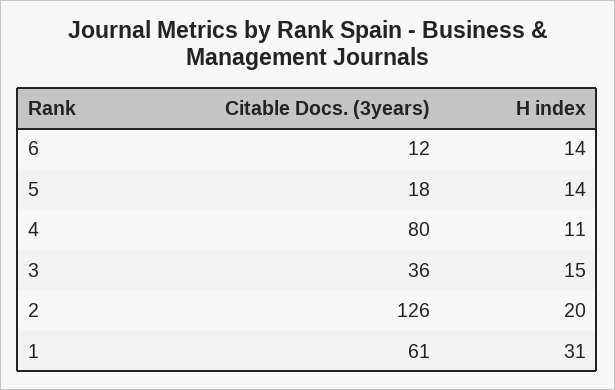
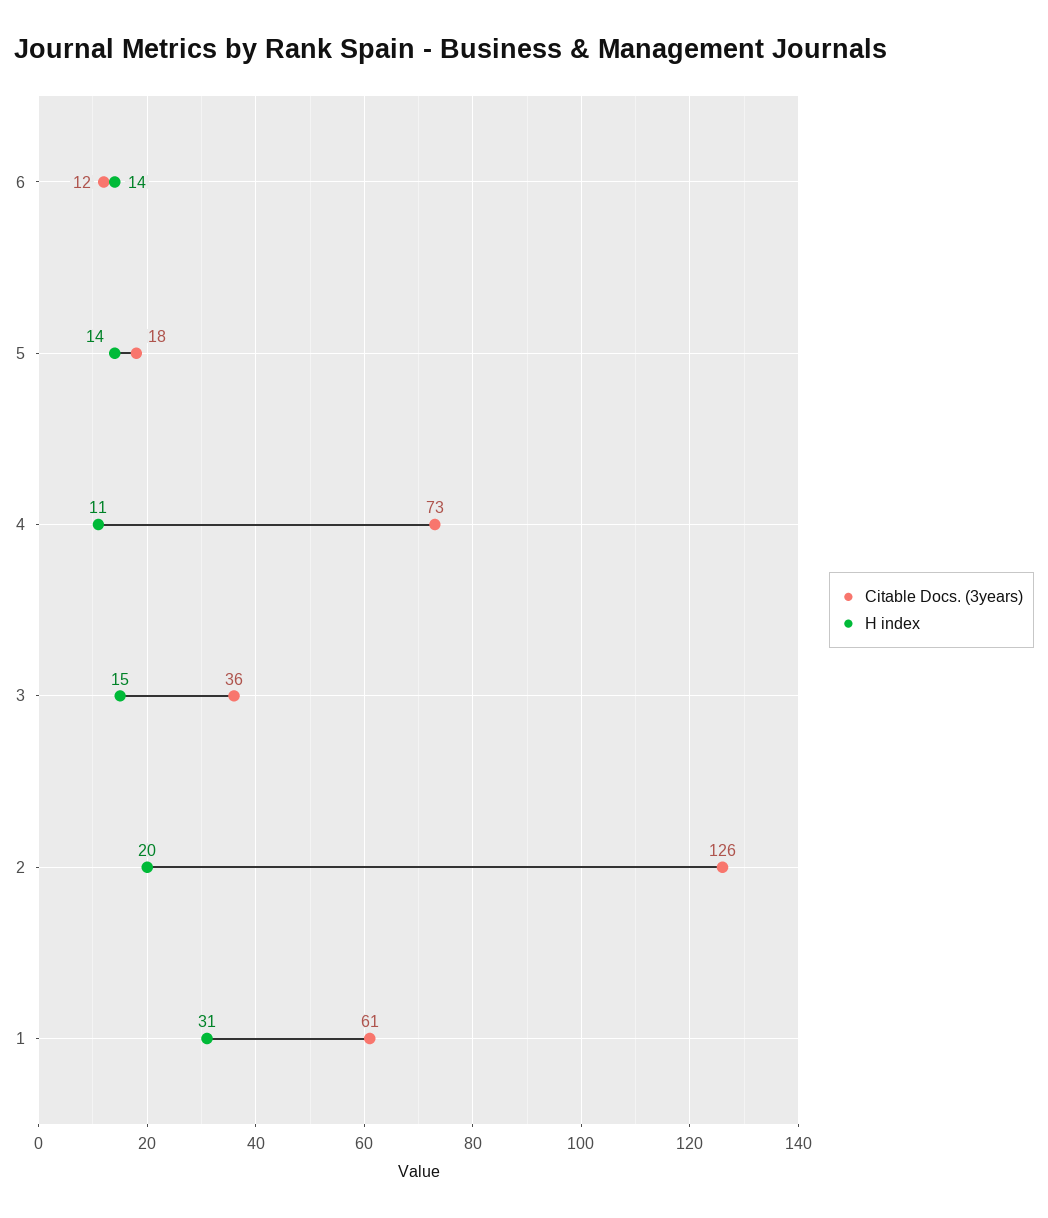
Citable Docs. (3years), 4: 80 -> 73

